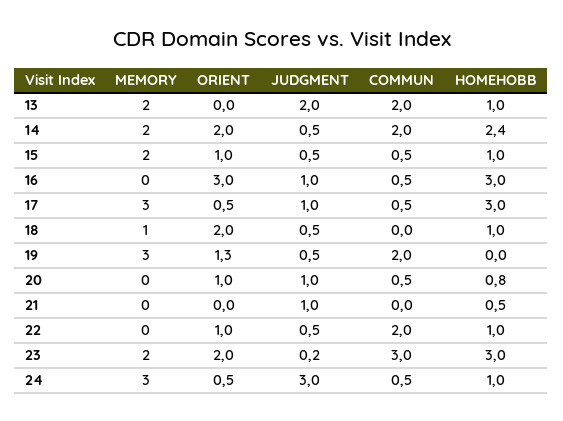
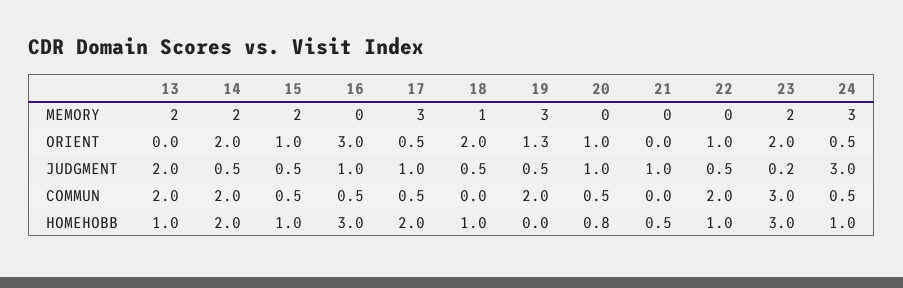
HOMEHOBB, 14: 2.4 -> 2
HOMEHOBB, 17: 3 -> 2

